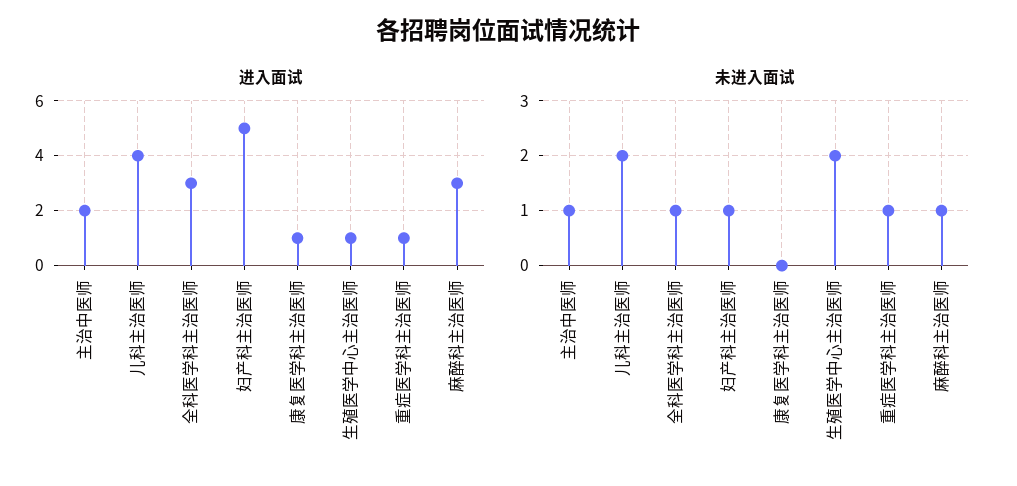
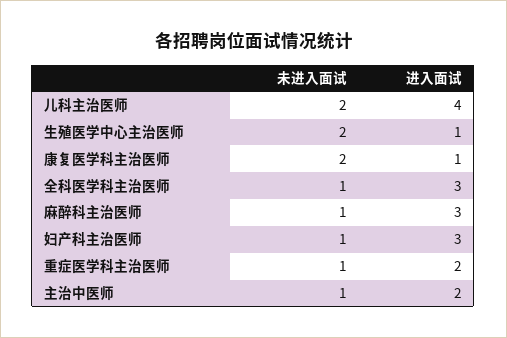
进入面试, 妇产科主治医师: 5 -> 3
进入面试, 重症医学科主治医师: 1 -> 2
未进入面试, 康复医学科主治医师: 0 -> 2

